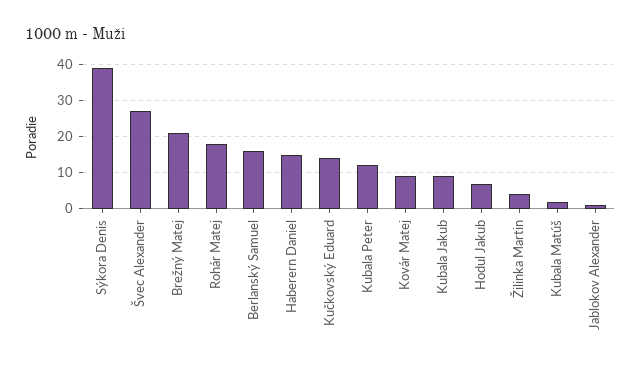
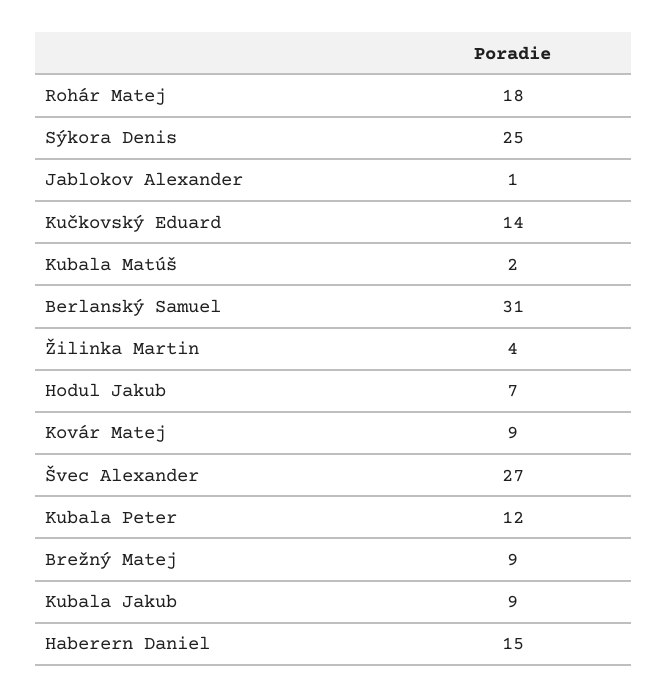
Sýkora Denis: 40 -> 25
Brežný Matej: 20 -> 9
Berlanský Samuel: 15 -> 31

